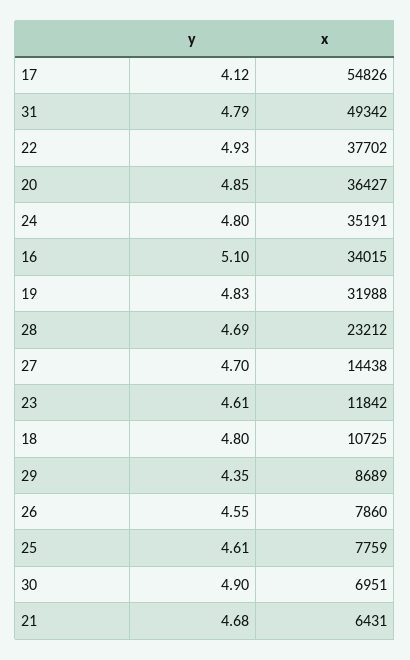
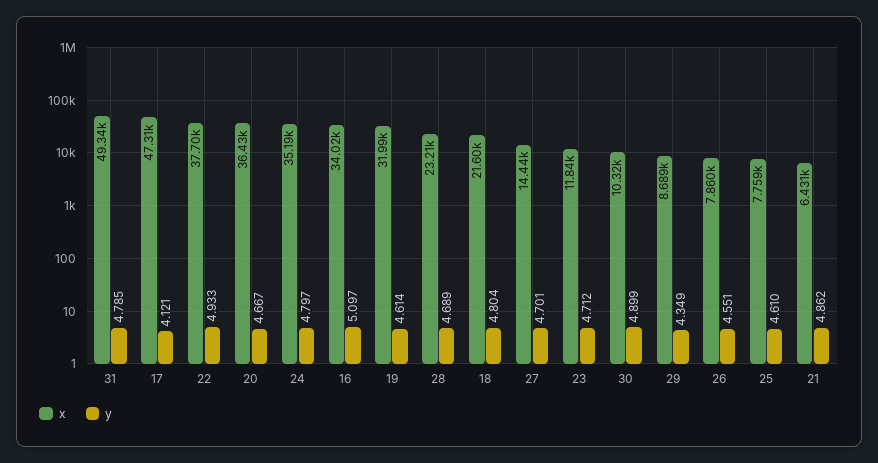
x, 17: 54826 -> 47310
y, 20: 4.85 -> 4.667
y, 19: 4.83 -> 4.614
y, 23: 4.61 -> 4.712
x, 18: 10725 -> 21600
x, 30: 6951 -> 10320
y, 21: 4.68 -> 4.862

